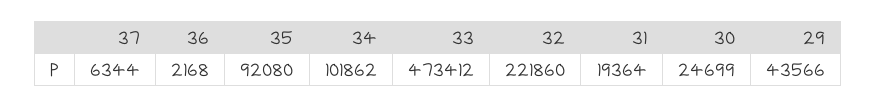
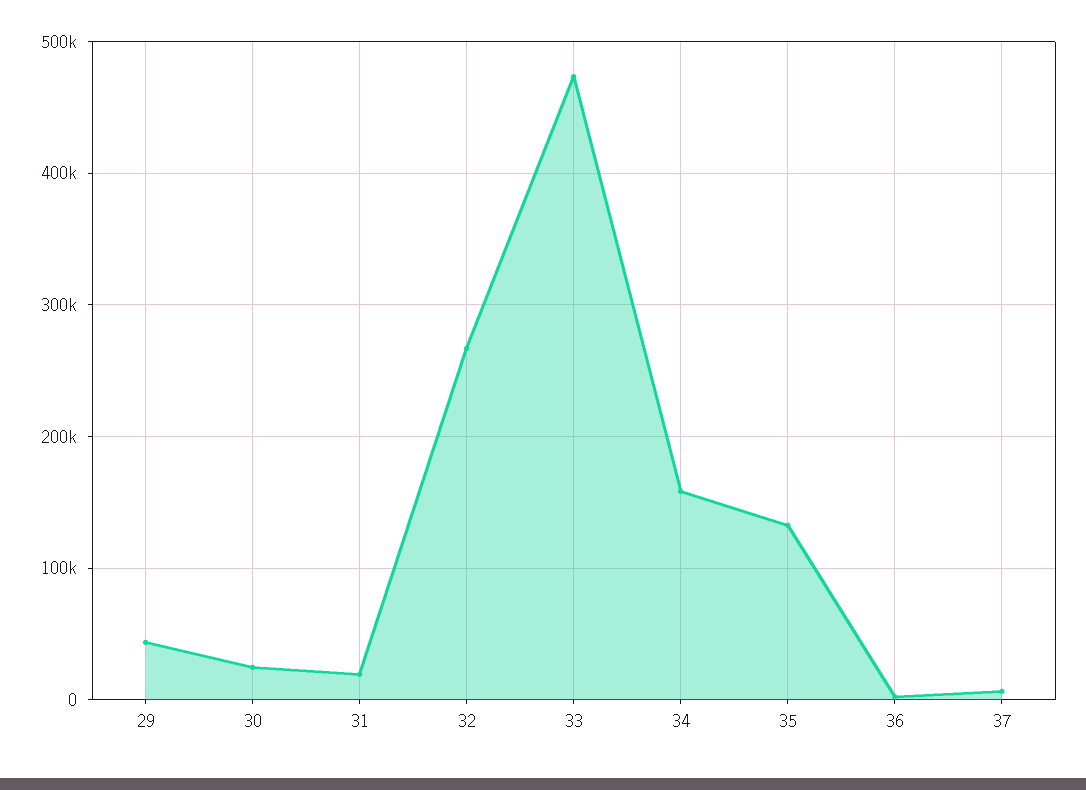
35: 92080 -> 130000
34: 101862 -> 160000
32: 221860 -> 270000

